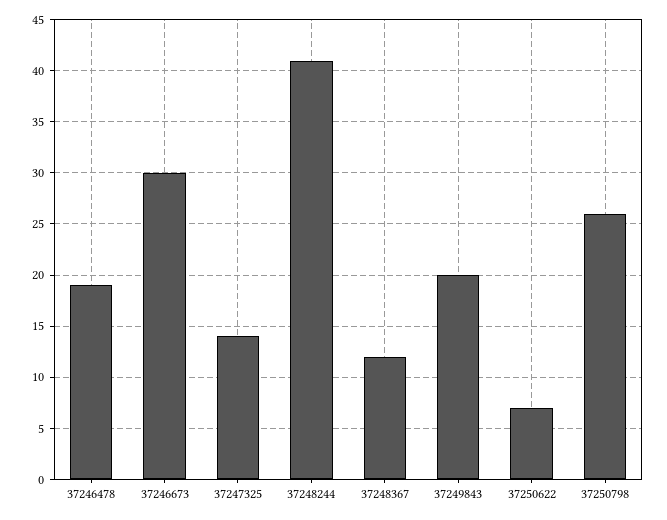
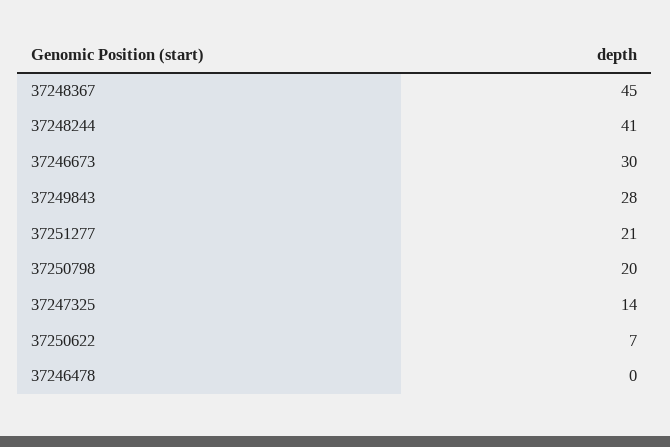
37246478: 19 -> 0
37248367: 12 -> 45
37249843: 20 -> 28
37250798: 26 -> 20
37251277: none -> 21

